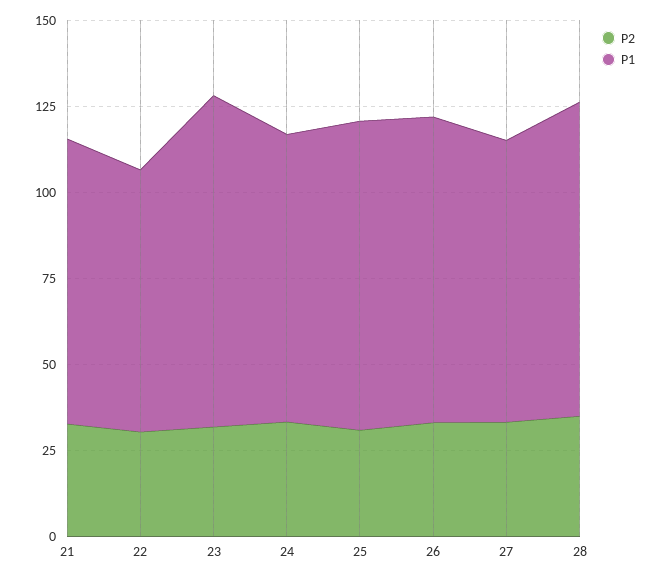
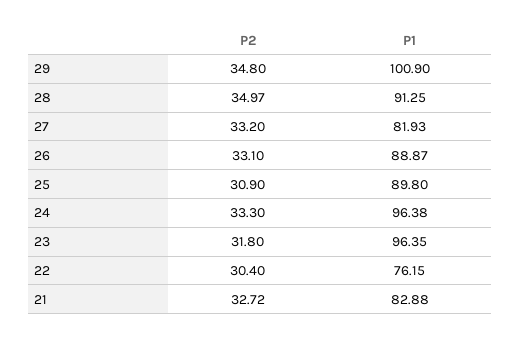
P1, 24: 85 -> 96.38
P2, 29: none -> 34.8
P1, 29: none -> 100.9

